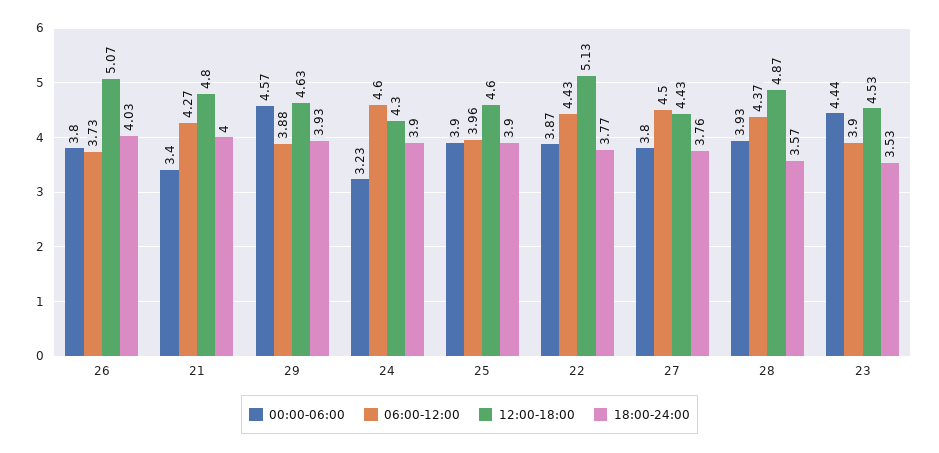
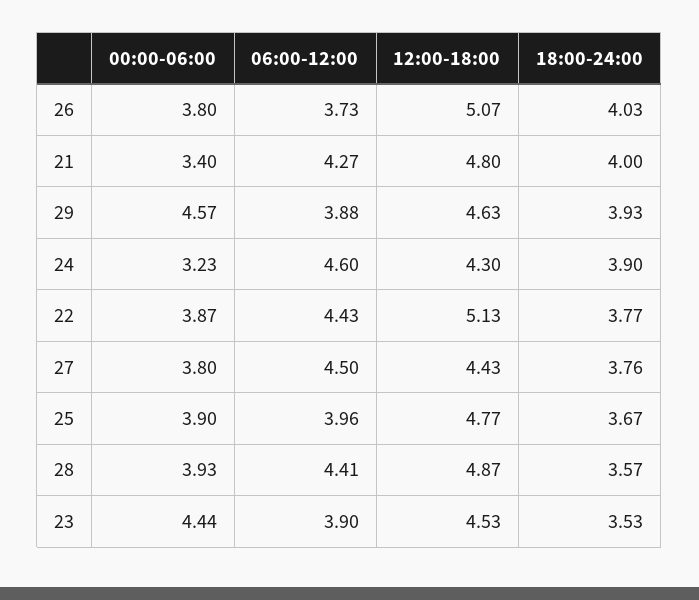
12:00-18:00, 25: 4.6 -> 4.77
18:00-24:00, 25: 3.9 -> 3.67
06:00-12:00, 28: 4.37 -> 4.41

